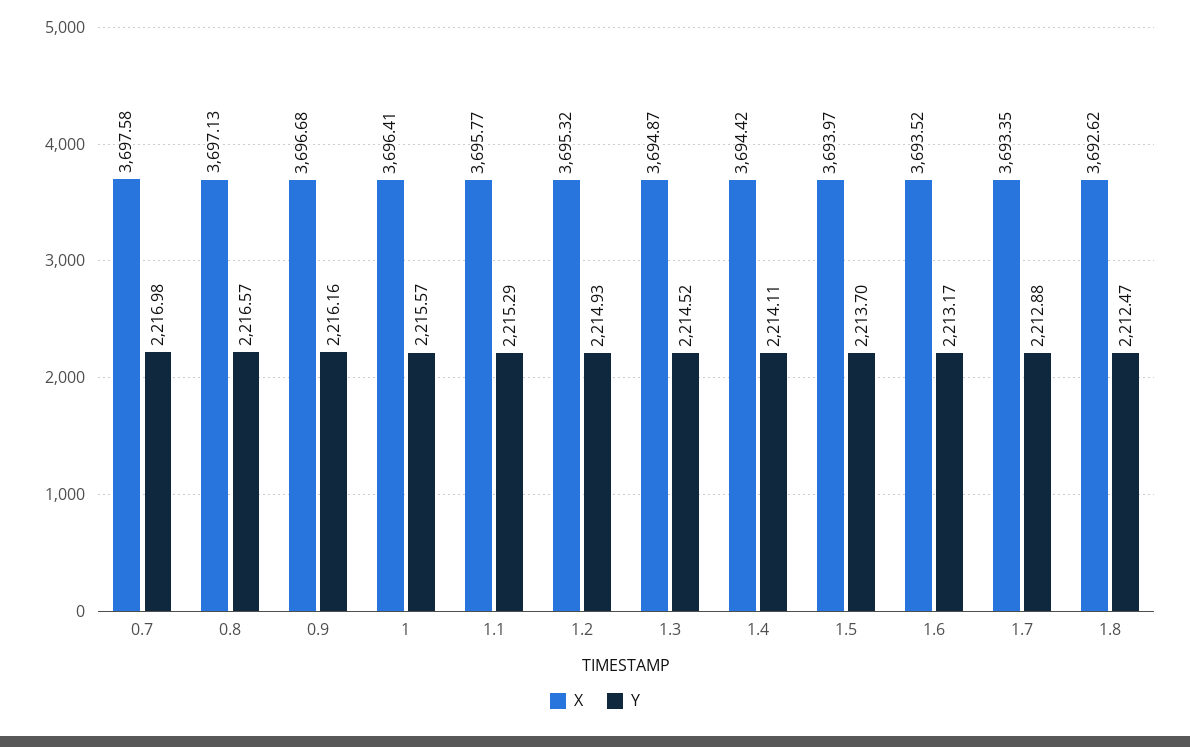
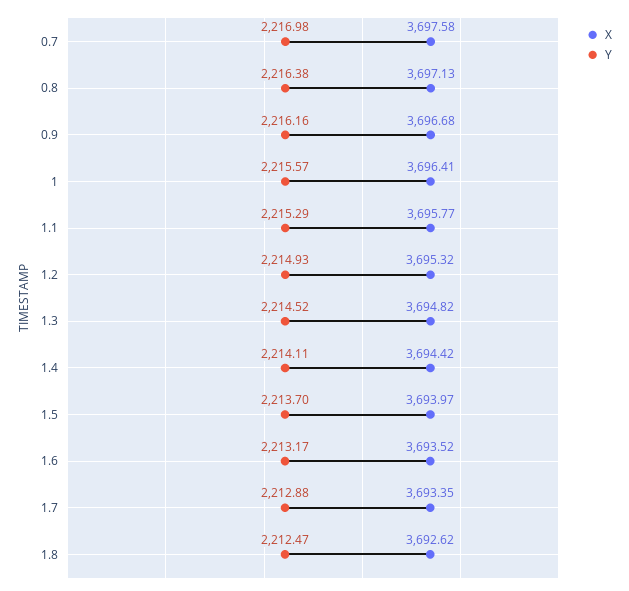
Y, 0.8: 2216.57 -> 2216.38
X, 1.3: 3694.87 -> 3694.82

